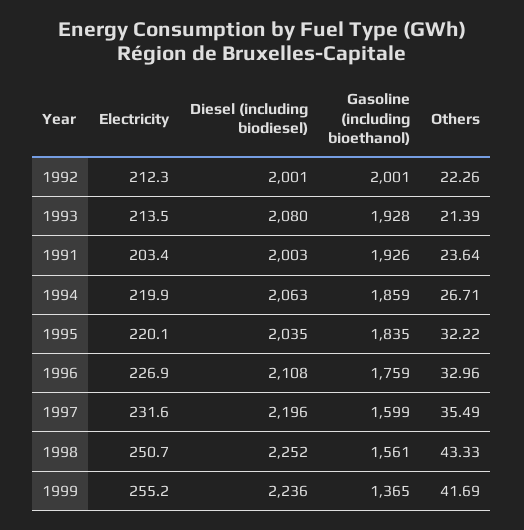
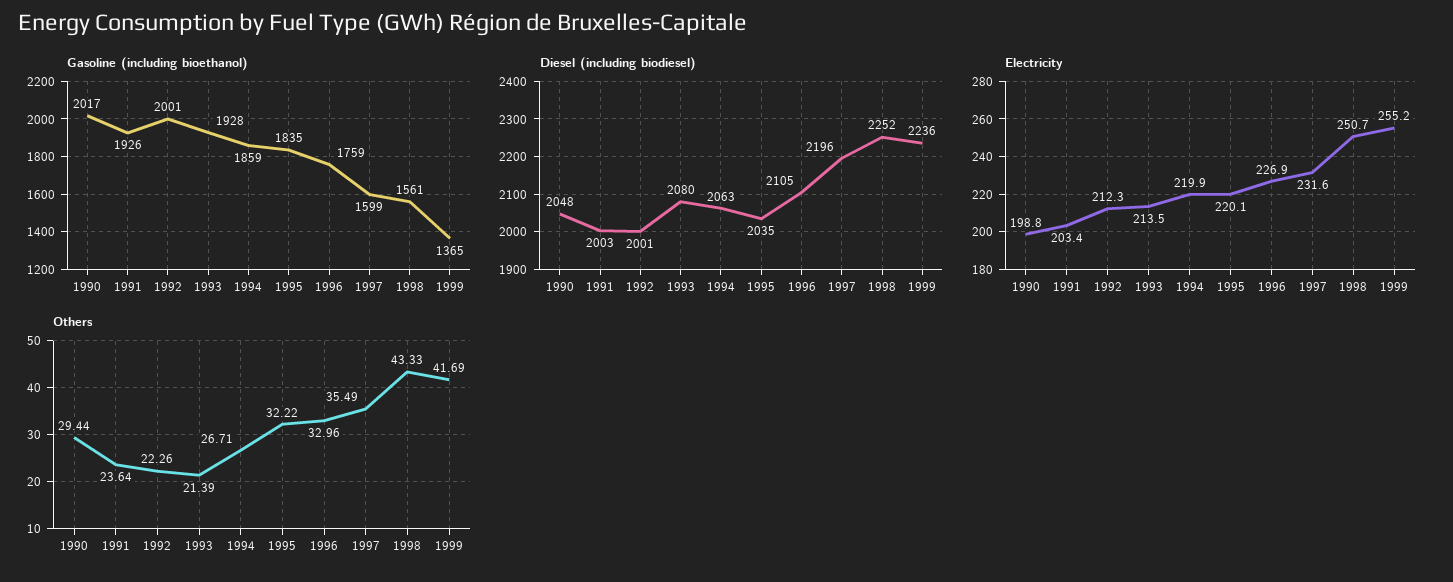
Diesel (including biodiesel), 1996: 2108 -> 2105
Gasoline (including bioethanol), 1990: none -> 2017
Diesel (including biodiesel), 1990: none -> 2048
Electricity, 1990: none -> 198.8
Others, 1990: none -> 29.44

